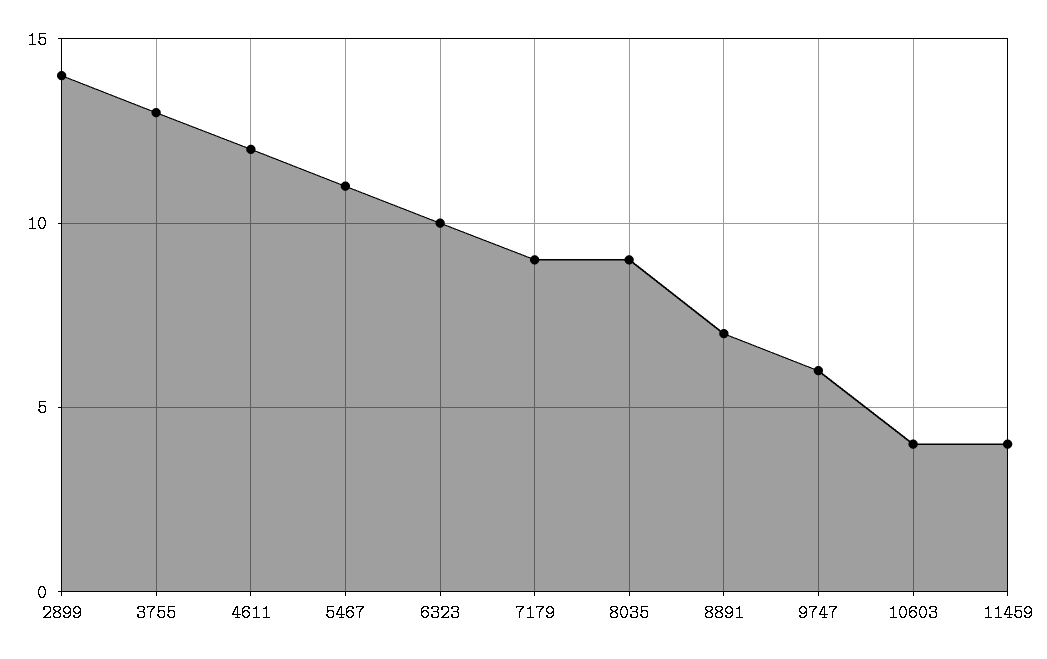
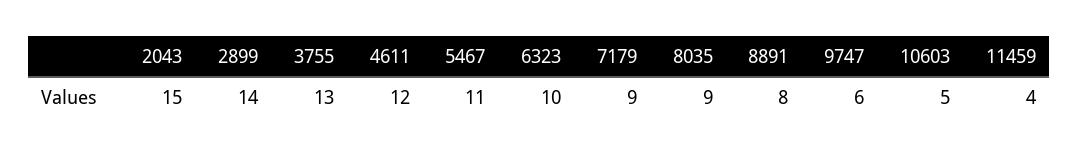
8891: 7 -> 8
10603: 4 -> 5
2043: none -> 15

